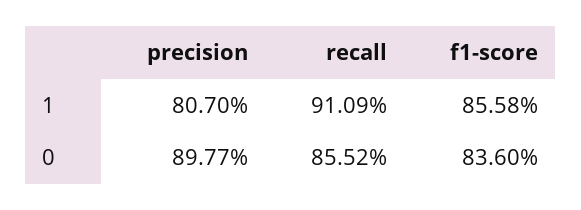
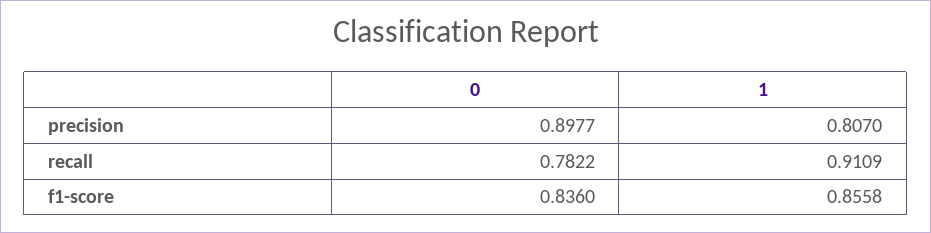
recall, 0: 0.8552 -> 0.7822

